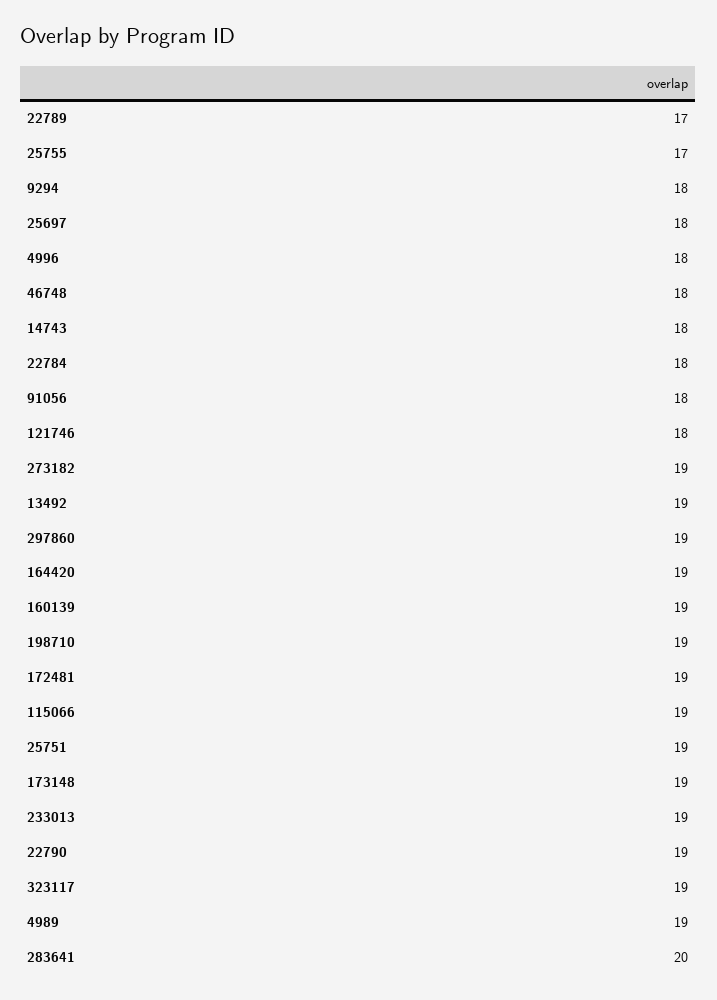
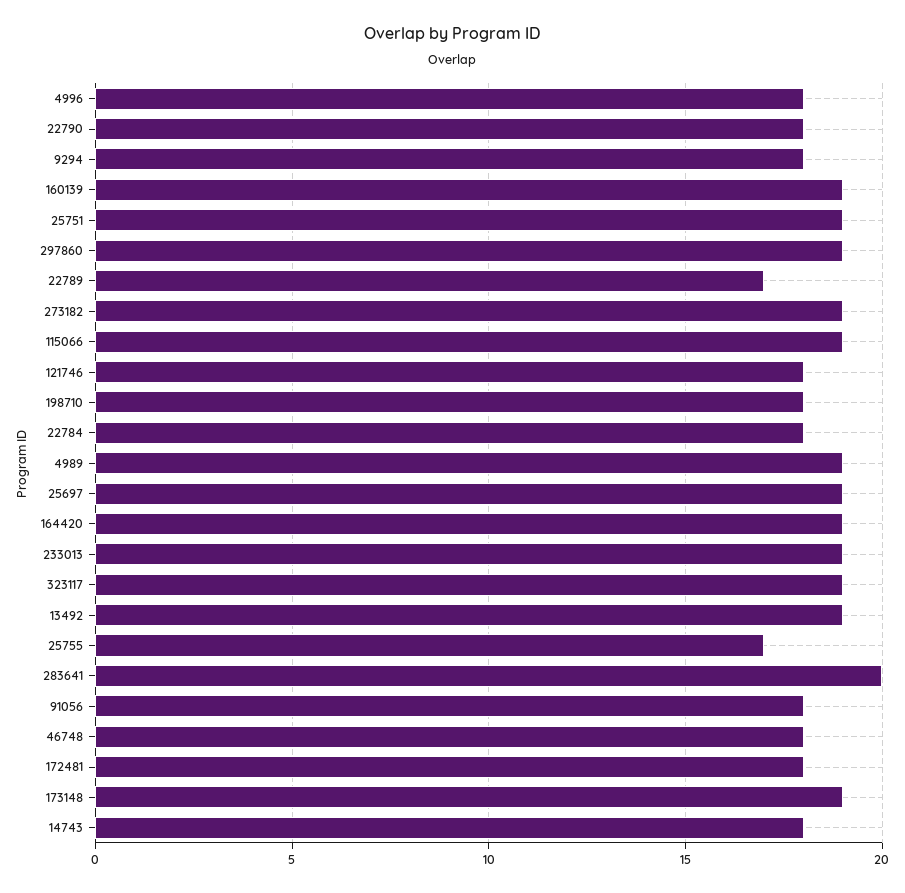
25697: 18 -> 19
198710: 19 -> 18
172481: 19 -> 18
22790: 19 -> 18

